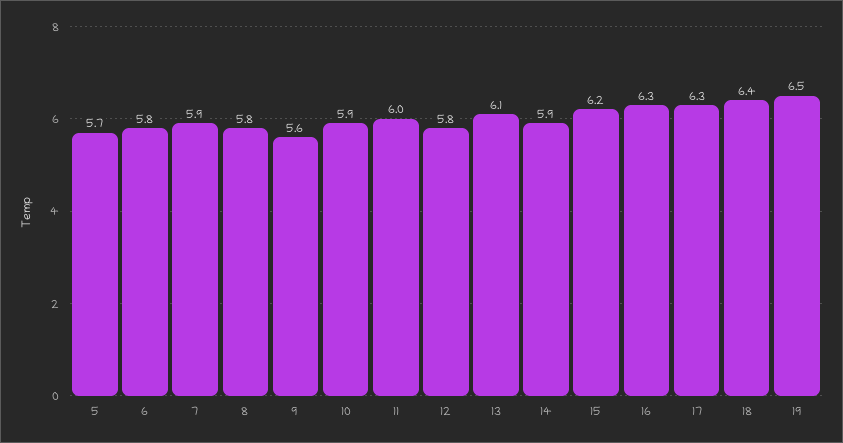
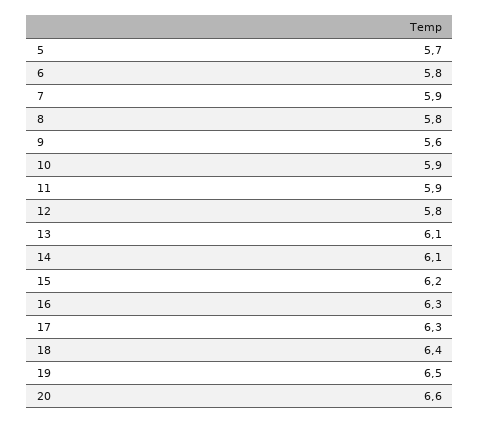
11: 6 -> 5.9
14: 5.9 -> 6.1
20: none -> 6.6

